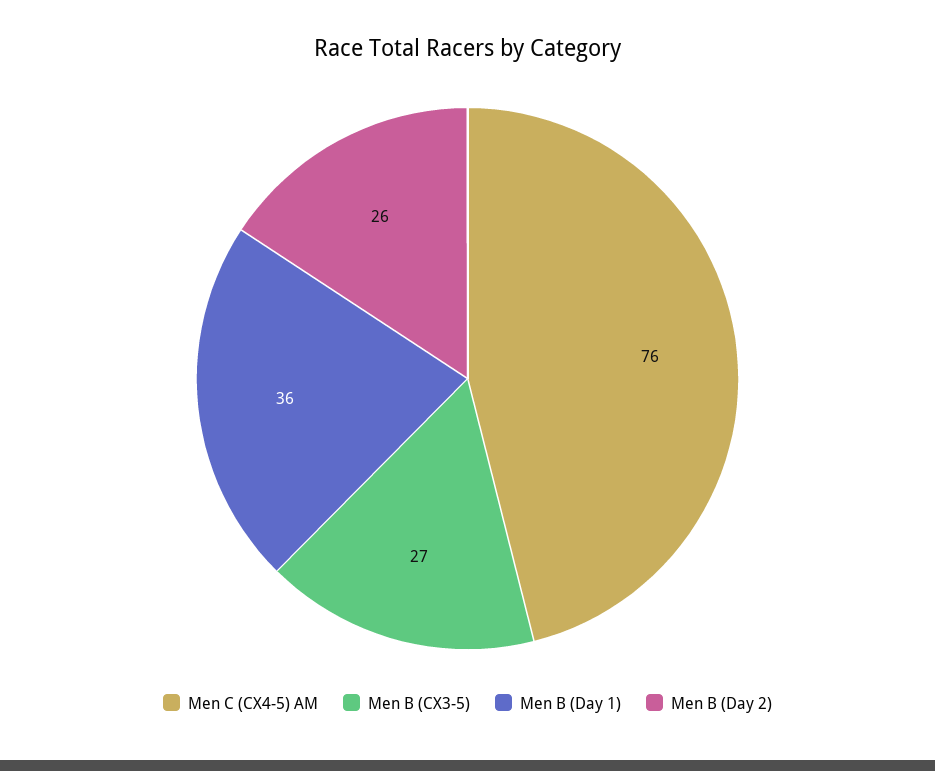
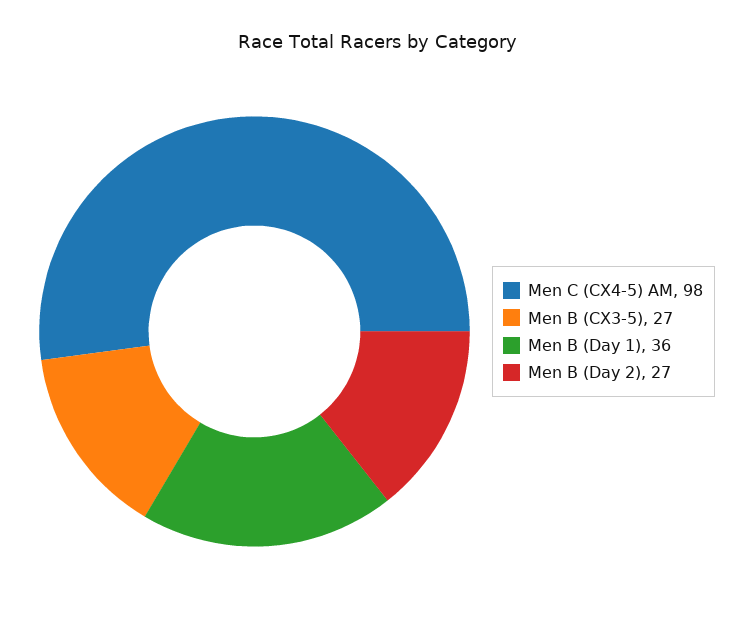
Men C (CX4-5) AM: 76 -> 98
Men B (Day 2): 26 -> 27

